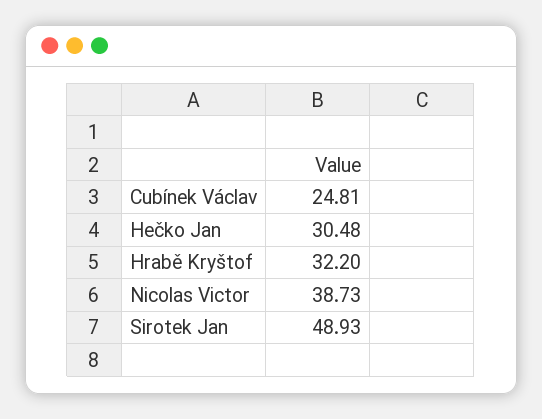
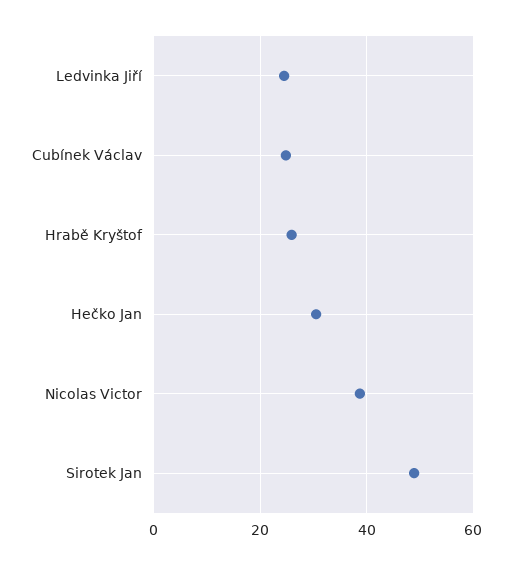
Hrabě Kryštof: 32.2 -> 26
Ledvinka Jiří: none -> 24

